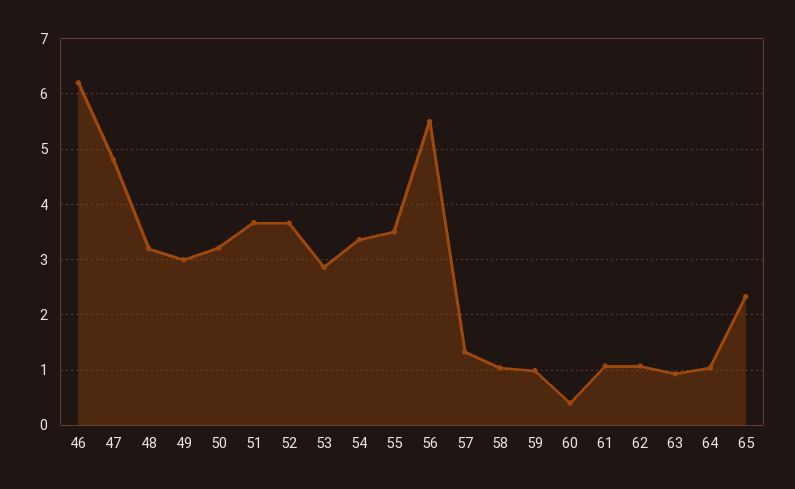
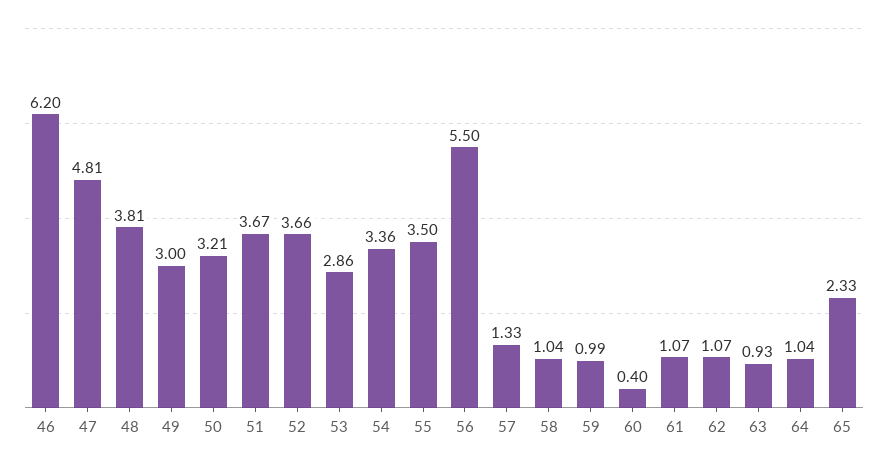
48: 3.2 -> 3.81

